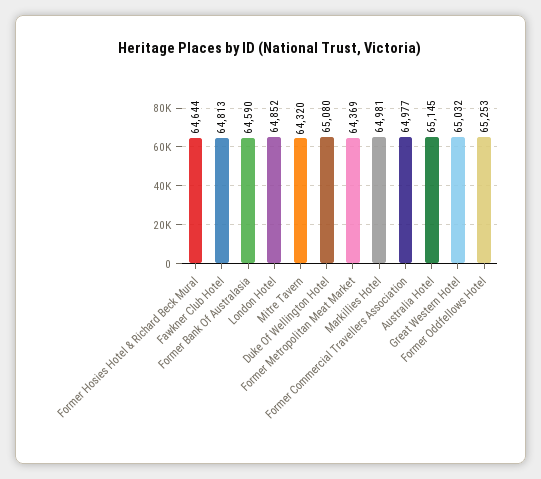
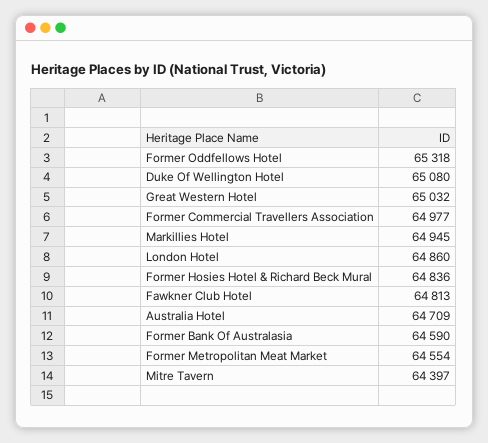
Former Hosies Hotel & Richard Beck Mural: 64644 -> 64836
London Hotel: 64852 -> 64860
Mitre Tavern: 64320 -> 64397
Former Metropolitan Meat Market: 64369 -> 64554
Markillies Hotel: 64981 -> 64945
Australia Hotel: 65145 -> 64709
Former Oddfellows Hotel: 65253 -> 65318

